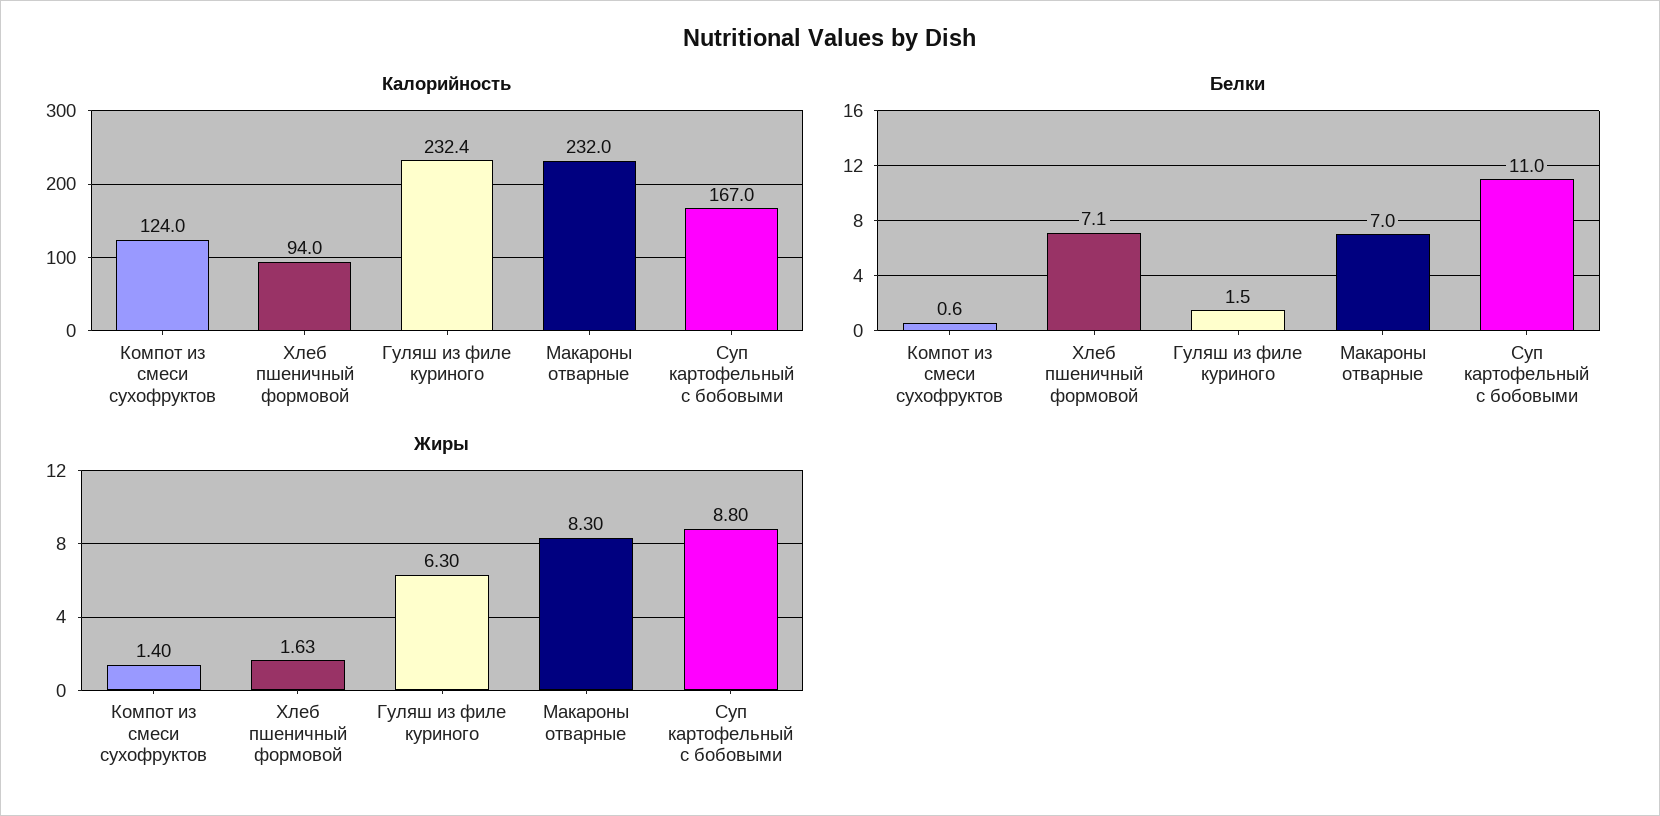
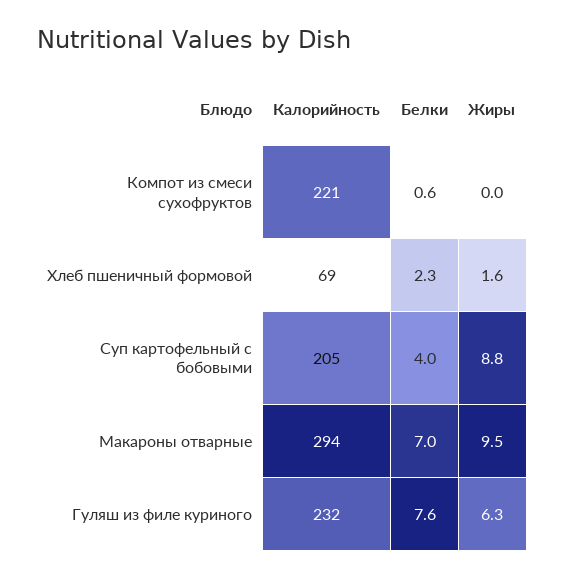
Калорийность, Компот из смеси сухофруктов: 124 -> 221
Калорийность, Хлеб пшеничный формовой: 94 -> 69
Калорийность, Макароны отварные: 232 -> 294
Калорийность, Суп картофельный с бобовыми: 167 -> 205
Белки, Хлеб пшеничный формовой: 7.1 -> 2.3
Белки, Гуляш из филе куриного: 1.5 -> 7.6
Белки, Суп картофельный с бобовыми: 11 -> 4
Жиры, Компот из смеси сухофруктов: 1.4 -> 0
Жиры, Макароны отварные: 8.3 -> 9.5

